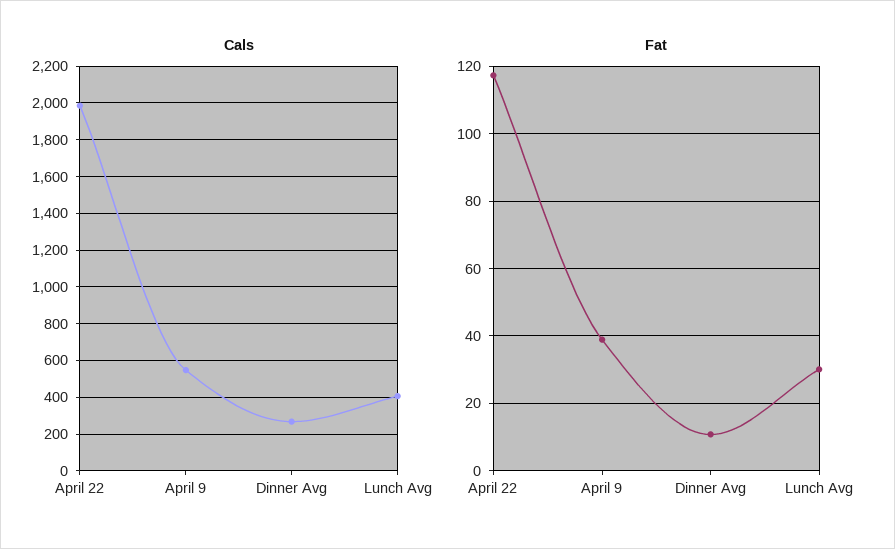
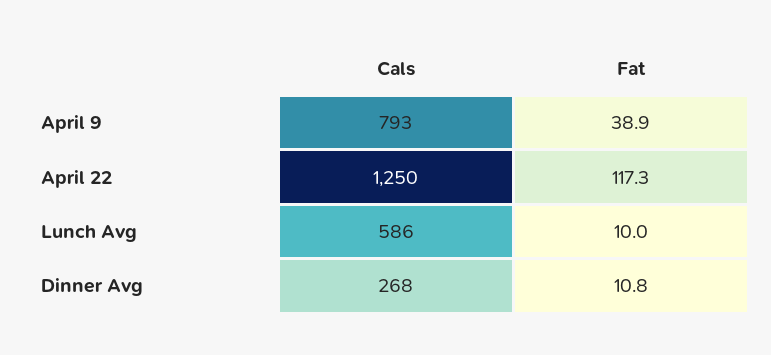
Cals, April 22: 2000 -> 1250
Cals, April 9: 550 -> 793
Cals, Lunch Avg: 400 -> 586
Fat, Lunch Avg: 30 -> 10

